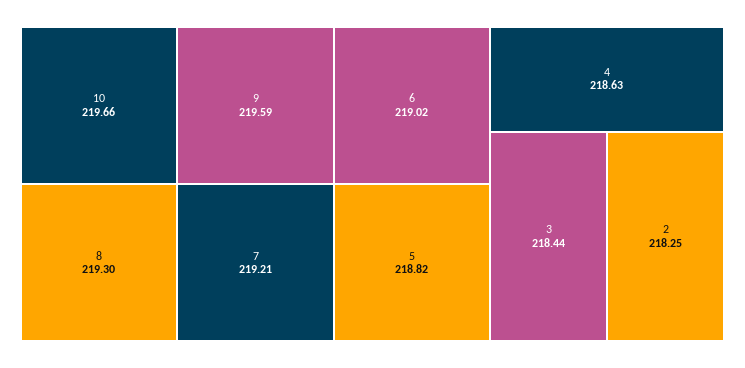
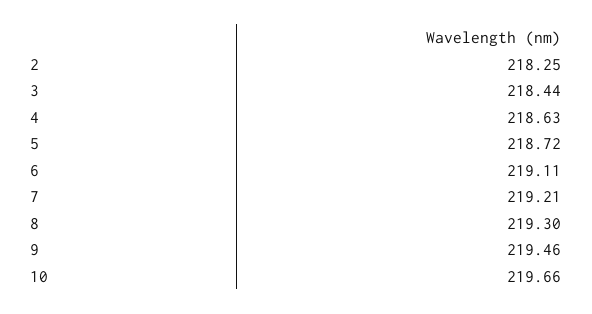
9: 219.59 -> 219.46
6: 219.02 -> 219.11
5: 218.82 -> 218.72

